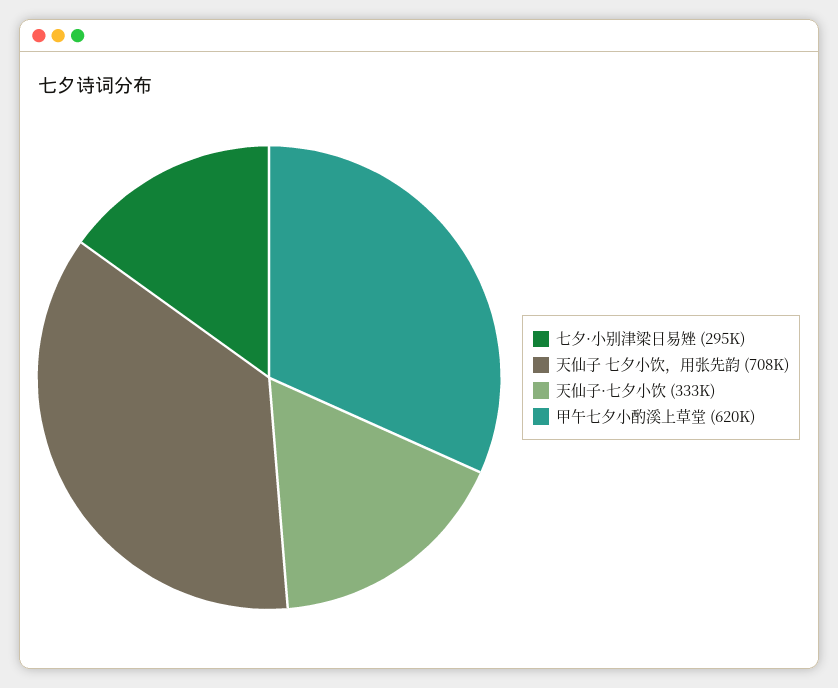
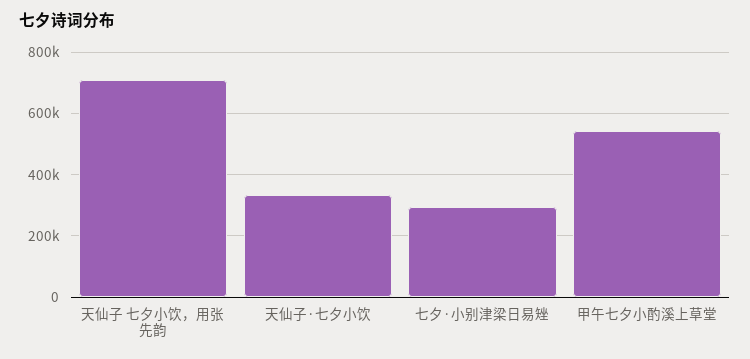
甲午七夕小酌溪上草堂: 620000 -> 540000

